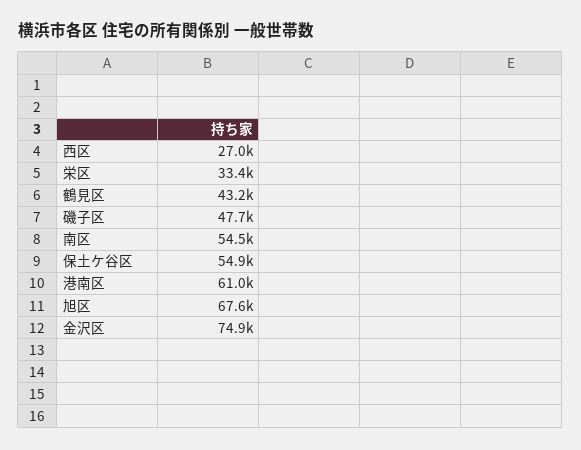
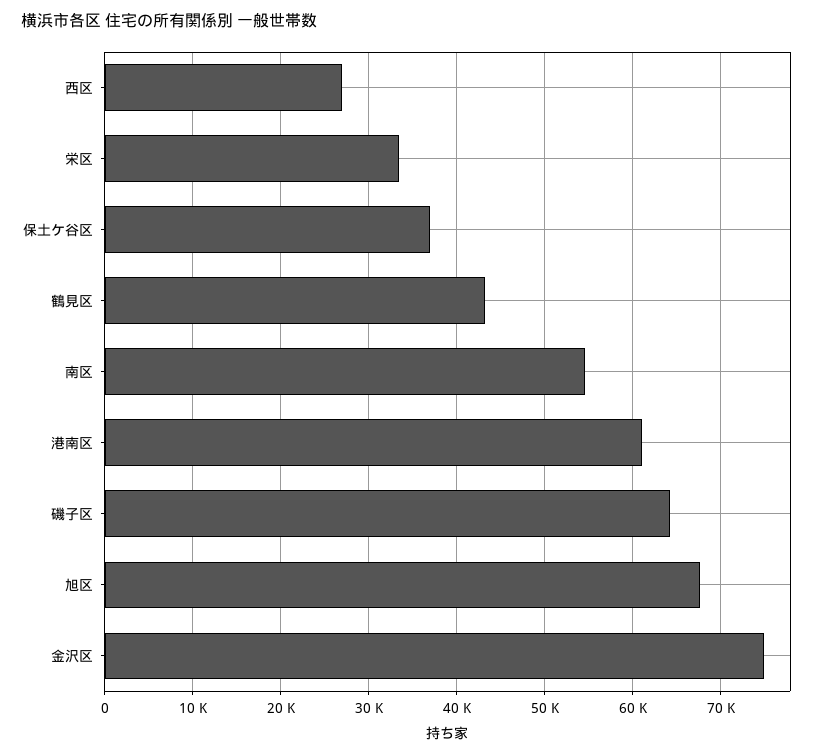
磯子区: 47700 -> 64000
保土ケ谷区: 54900 -> 37000

